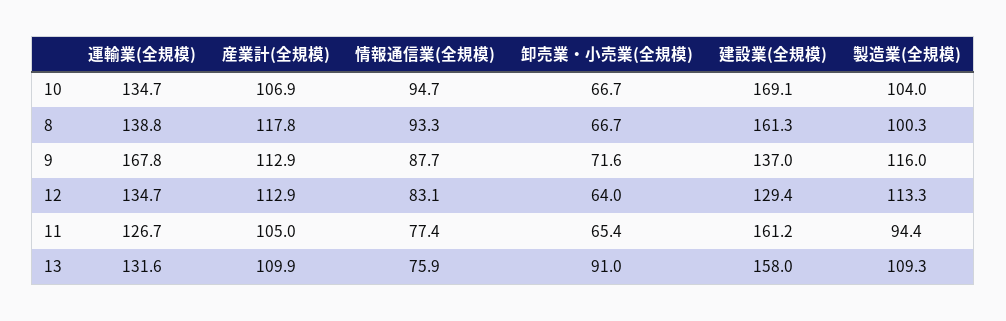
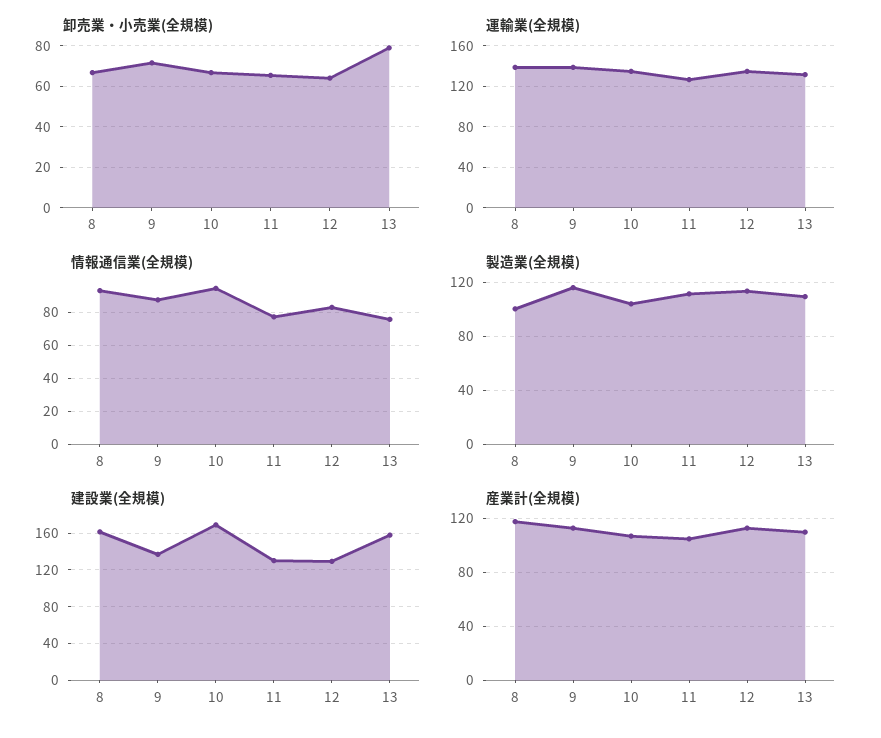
運輸業(全規模), 9: 167.8 -> 140
建設業(全規模), 11: 161.2 -> 130
製造業(全規模), 11: 94.4 -> 110
卸売業・小売業(全規模), 13: 91 -> 80

